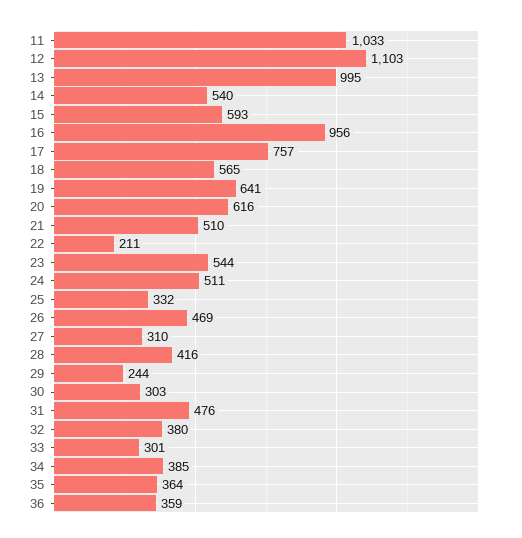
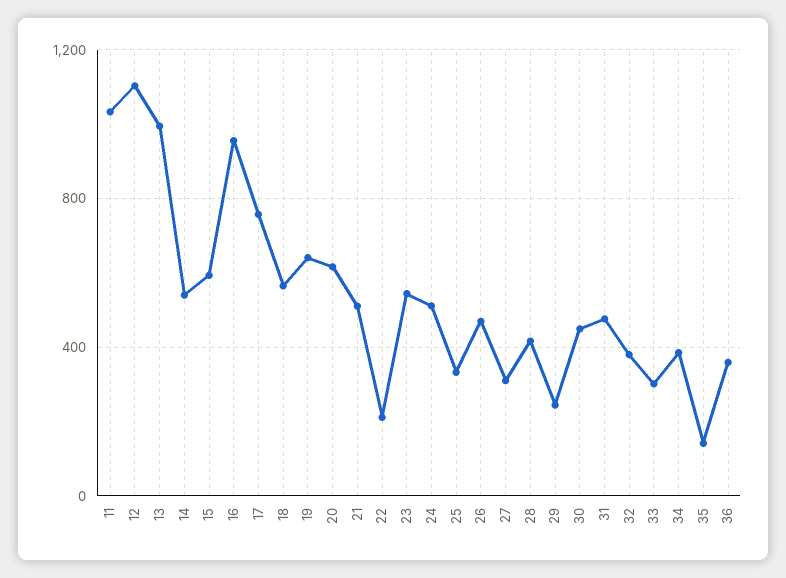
30: 303 -> 450
35: 364 -> 150

